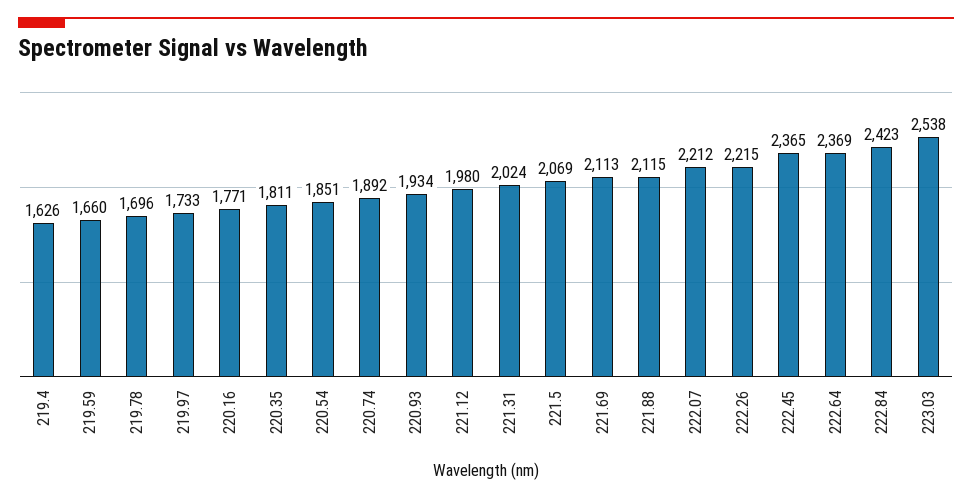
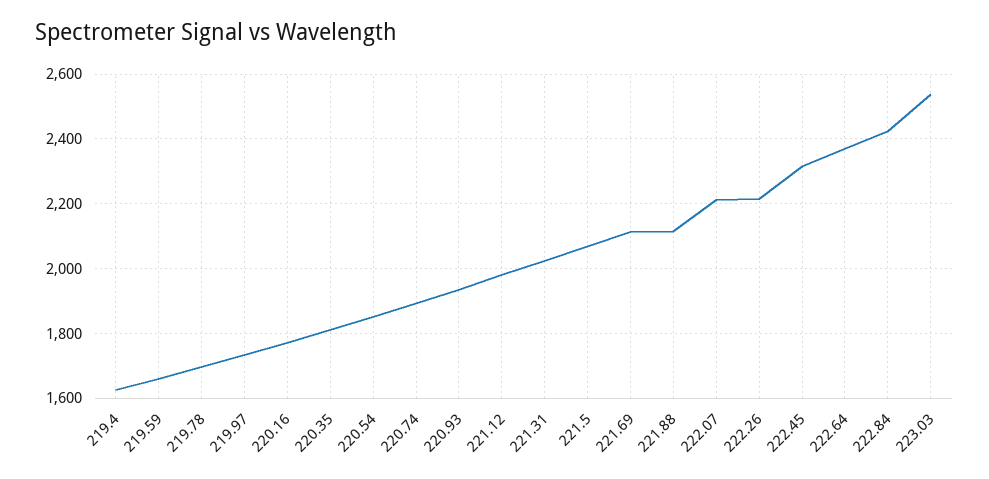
222.45: 2365 -> 2320

